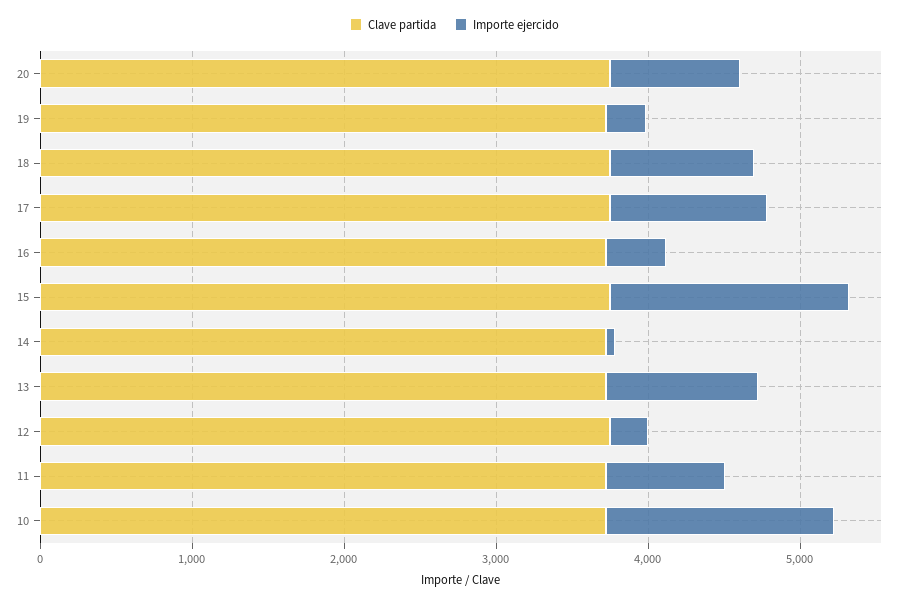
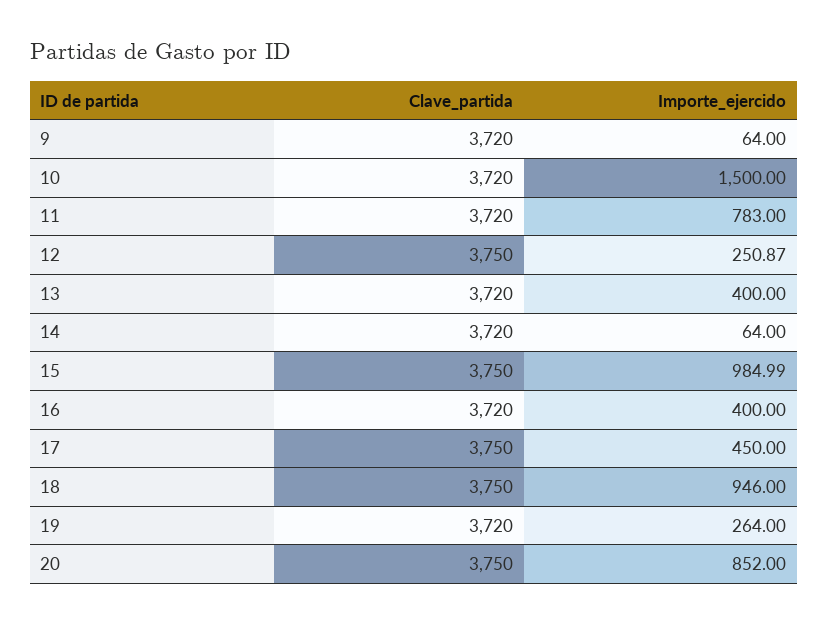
Importe ejercido, 17: 1000 -> 450
Importe ejercido, 15: 1600 -> 984.99
Importe ejercido, 13: 1000 -> 400
Clave partida, 9: none -> 3720
Importe ejercido, 9: none -> 64

